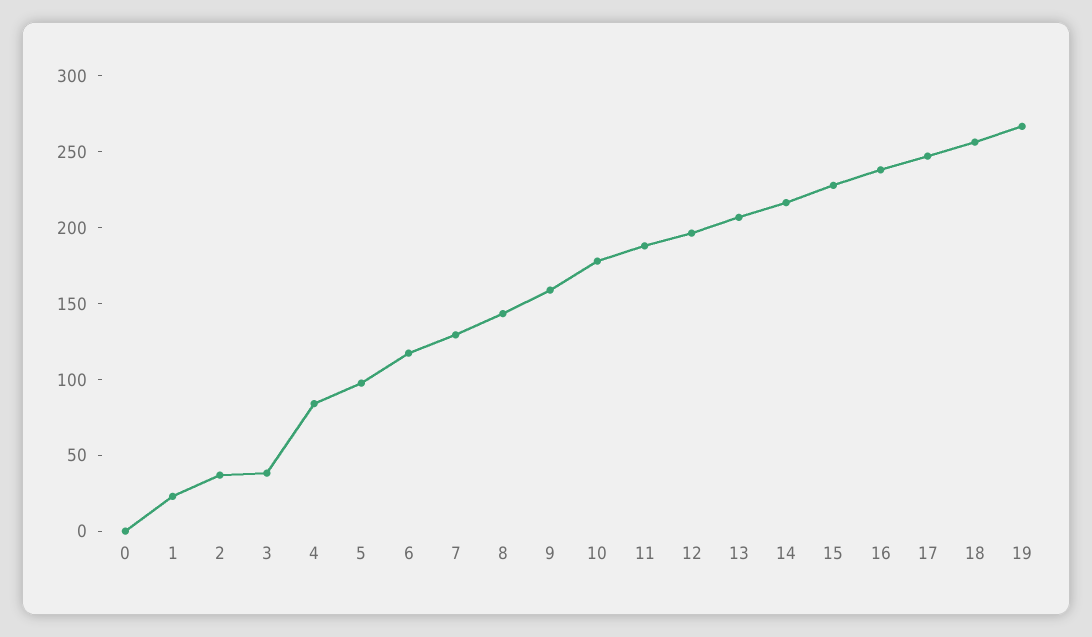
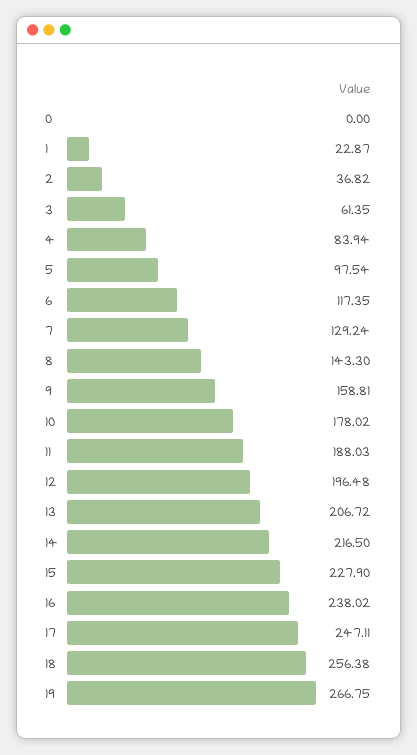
3: 40 -> 61.35

